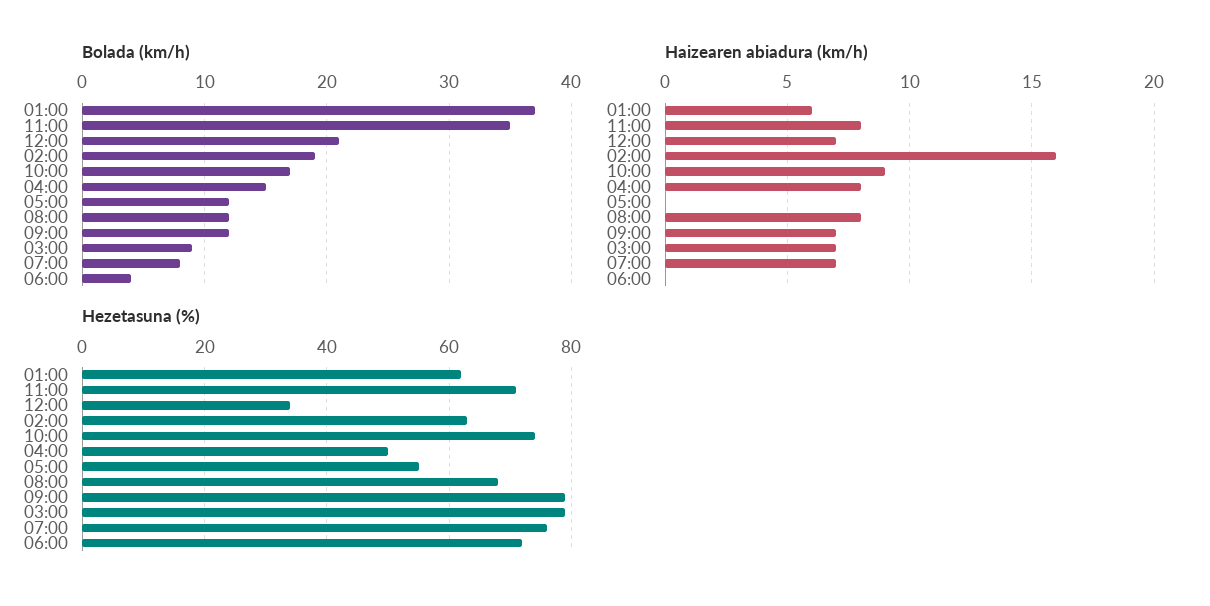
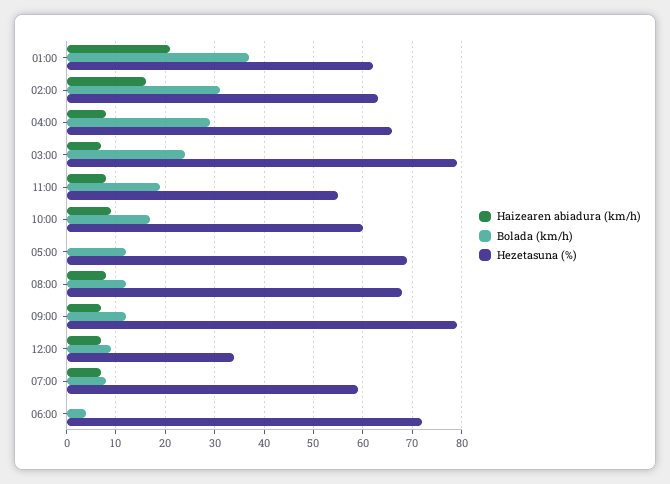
Bolada (km/h), 11:00: 35 -> 20
Bolada (km/h), 12:00: 21 -> 10
Bolada (km/h), 02:00: 19 -> 30
Bolada (km/h), 04:00: 15 -> 30
Bolada (km/h), 03:00: 9 -> 25
Haizearen abiadura (km/h), 01:00: 6 -> 20
Hezetasuna (%), 11:00: 70 -> 55
Hezetasuna (%), 10:00: 75 -> 60
Hezetasuna (%), 04:00: 50 -> 65
Hezetasuna (%), 05:00: 55 -> 70
Hezetasuna (%), 07:00: 75 -> 60

